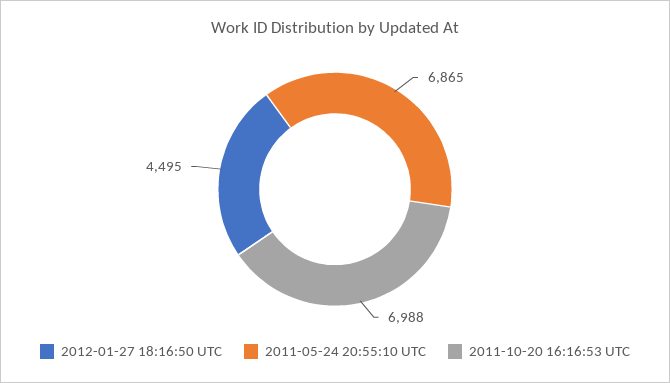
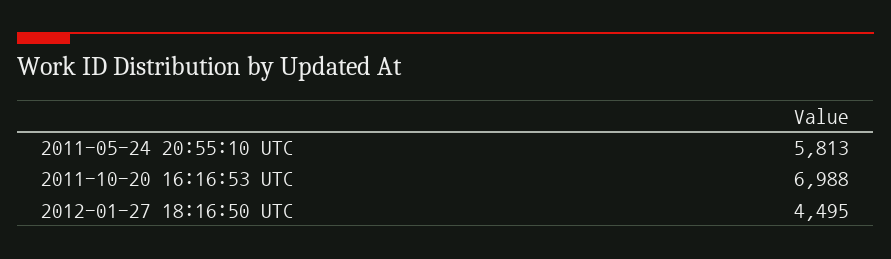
2011-05-24 20:55:10 UTC: 6865 -> 5813

